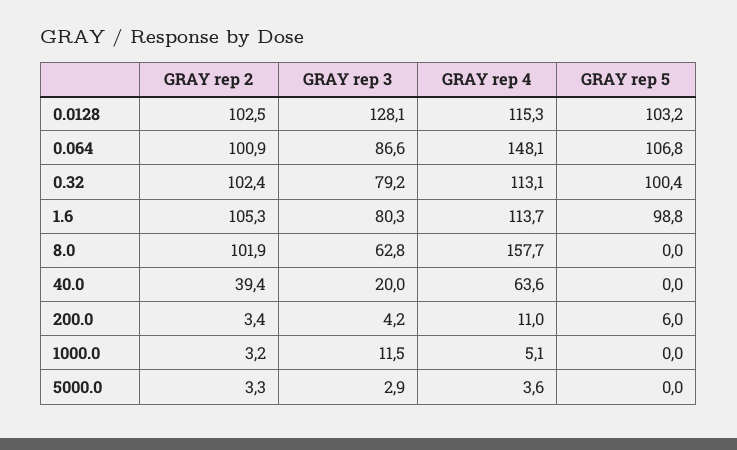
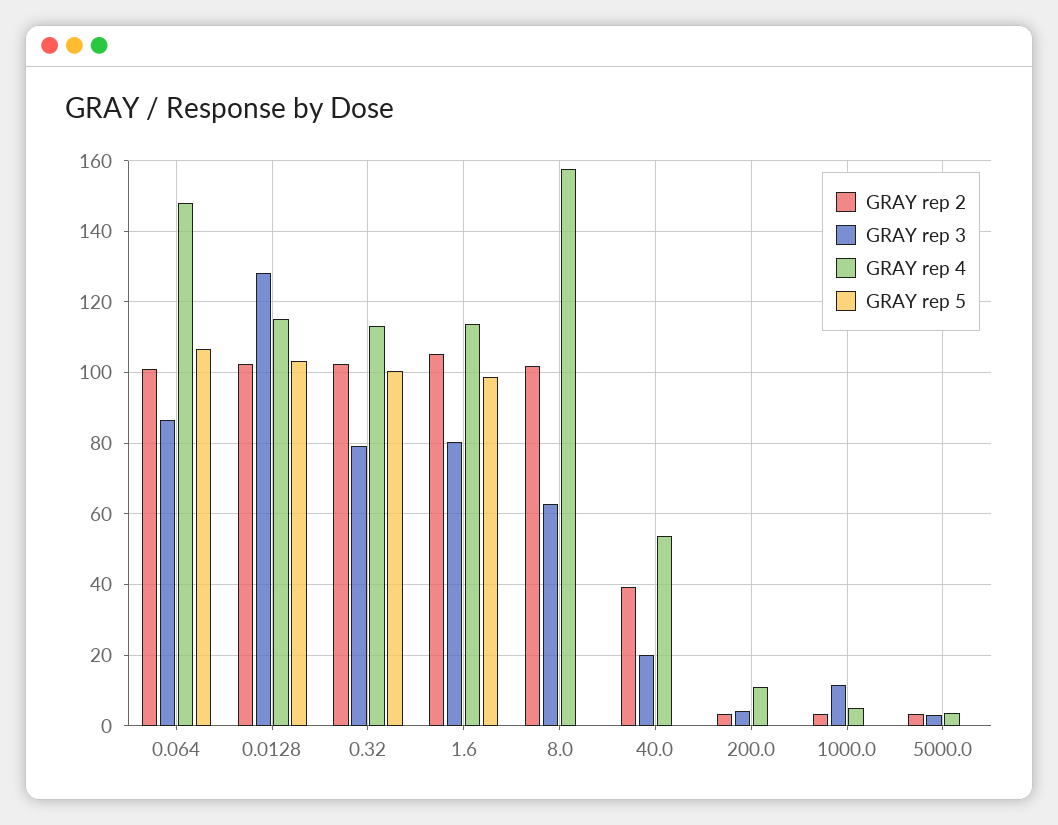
GRAY rep 4, 40.0: 63.6 -> 54
GRAY rep 5, 200.0: 6 -> 0

